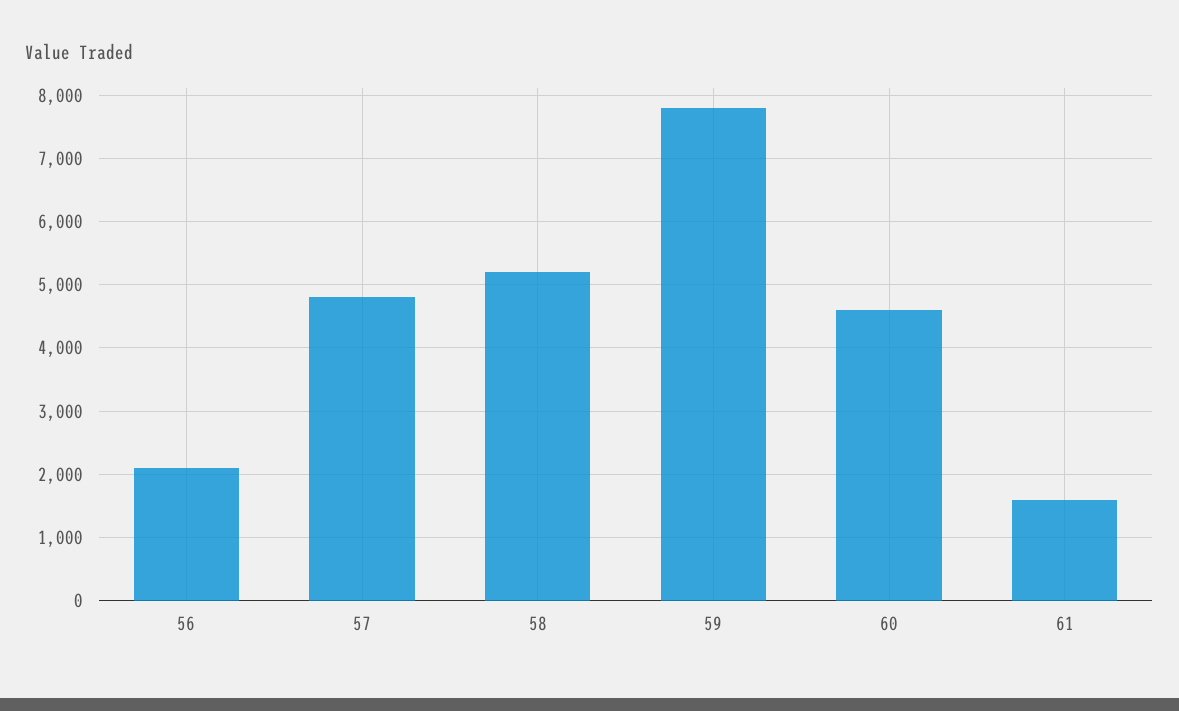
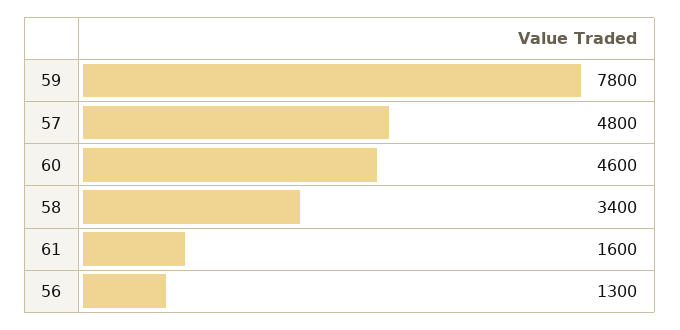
56: 2100 -> 1300
58: 5200 -> 3400

